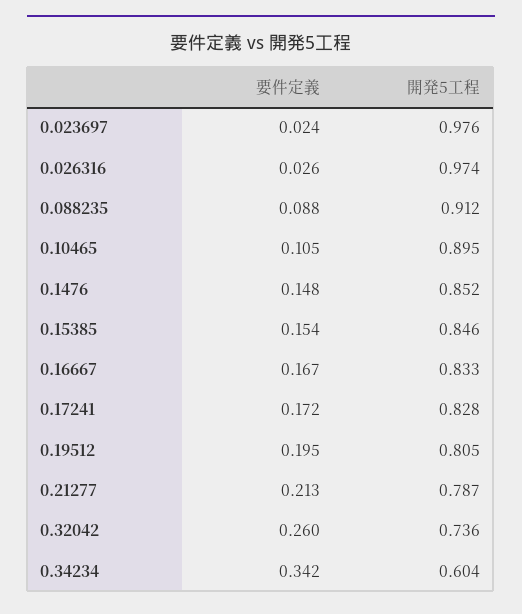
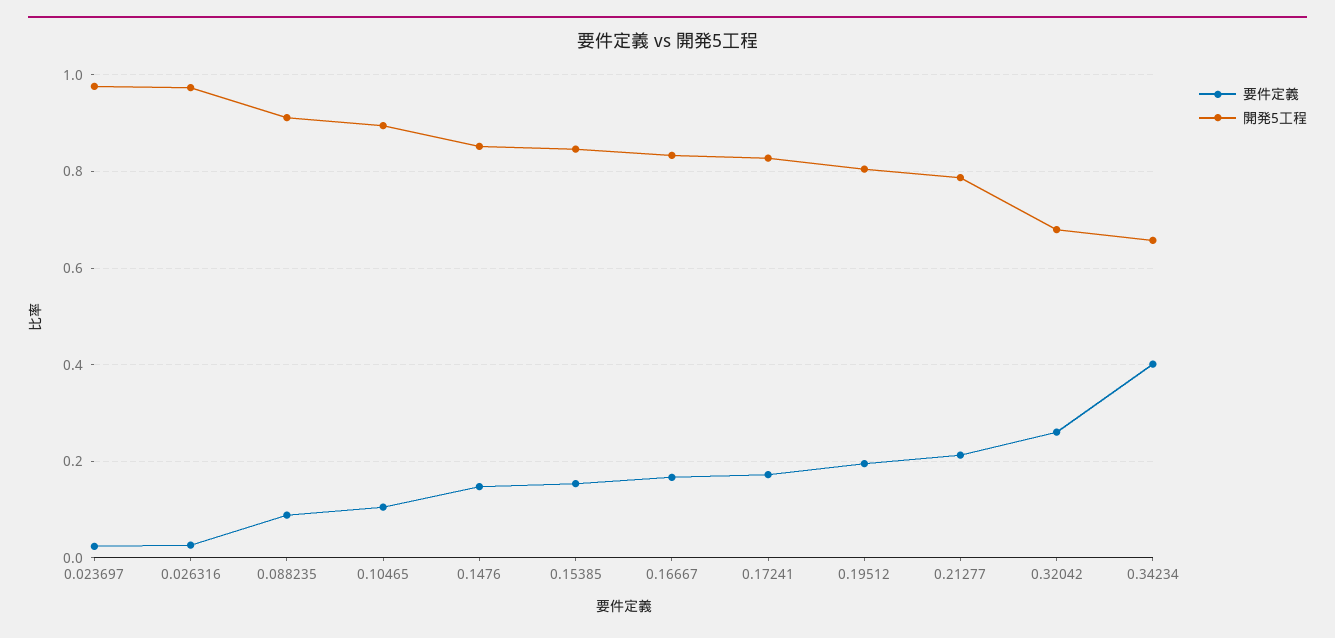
開発5工程, 0.32042: 0.736 -> 0.68
要件定義, 0.34234: 0.342 -> 0.4
開発5工程, 0.34234: 0.604 -> 0.66

